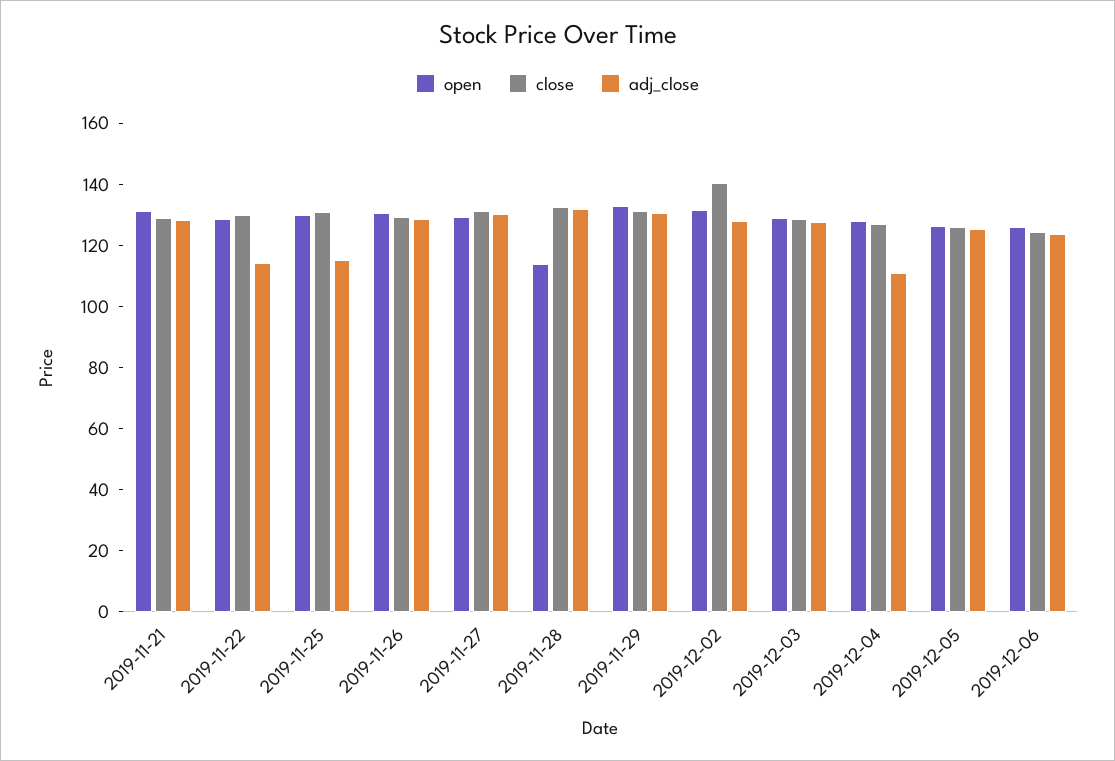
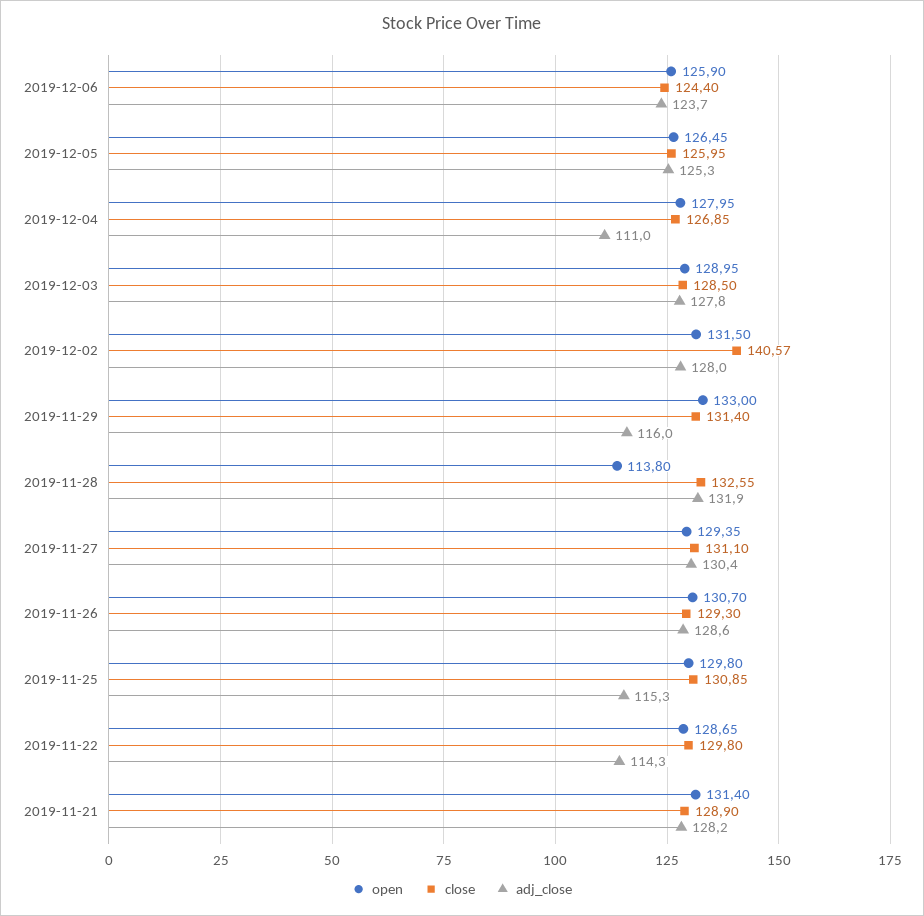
adj_close, 2019-11-29: 130 -> 116

